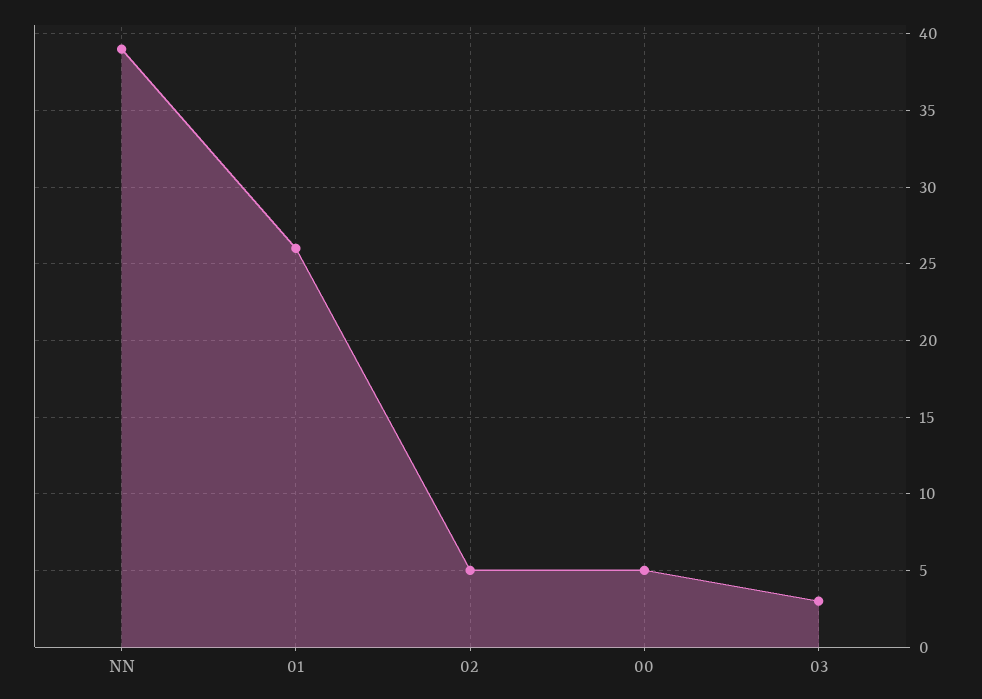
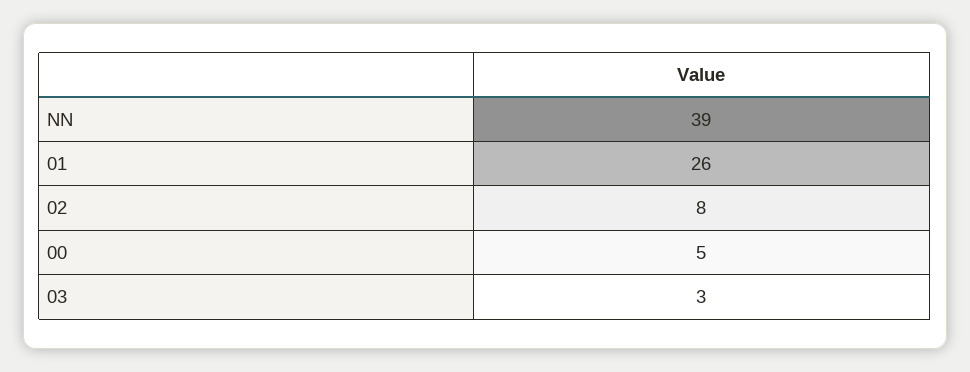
02: 5 -> 8

